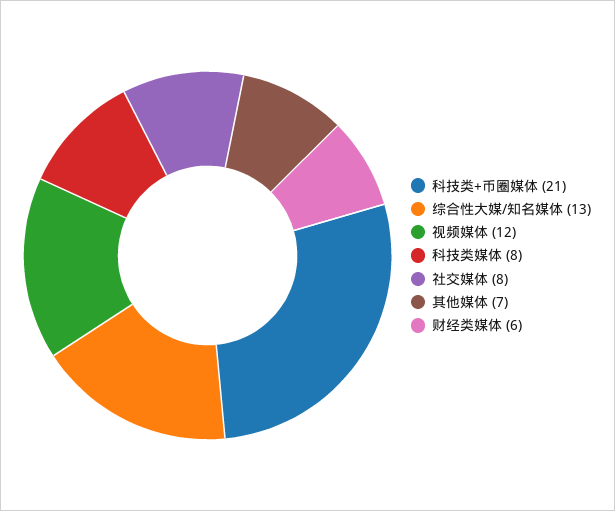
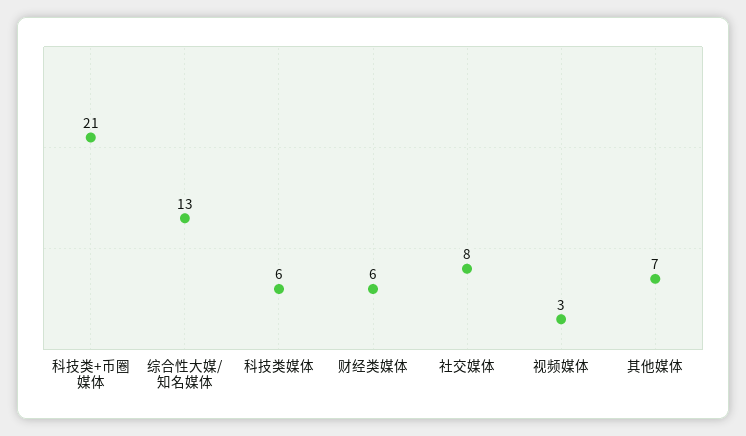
视频媒体: 12 -> 3
科技类媒体: 8 -> 6

